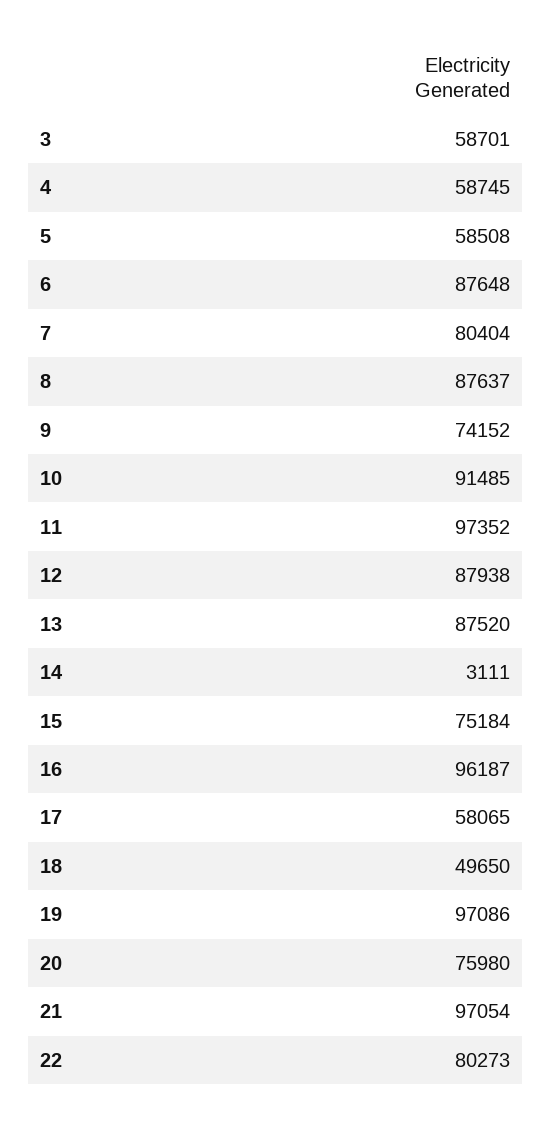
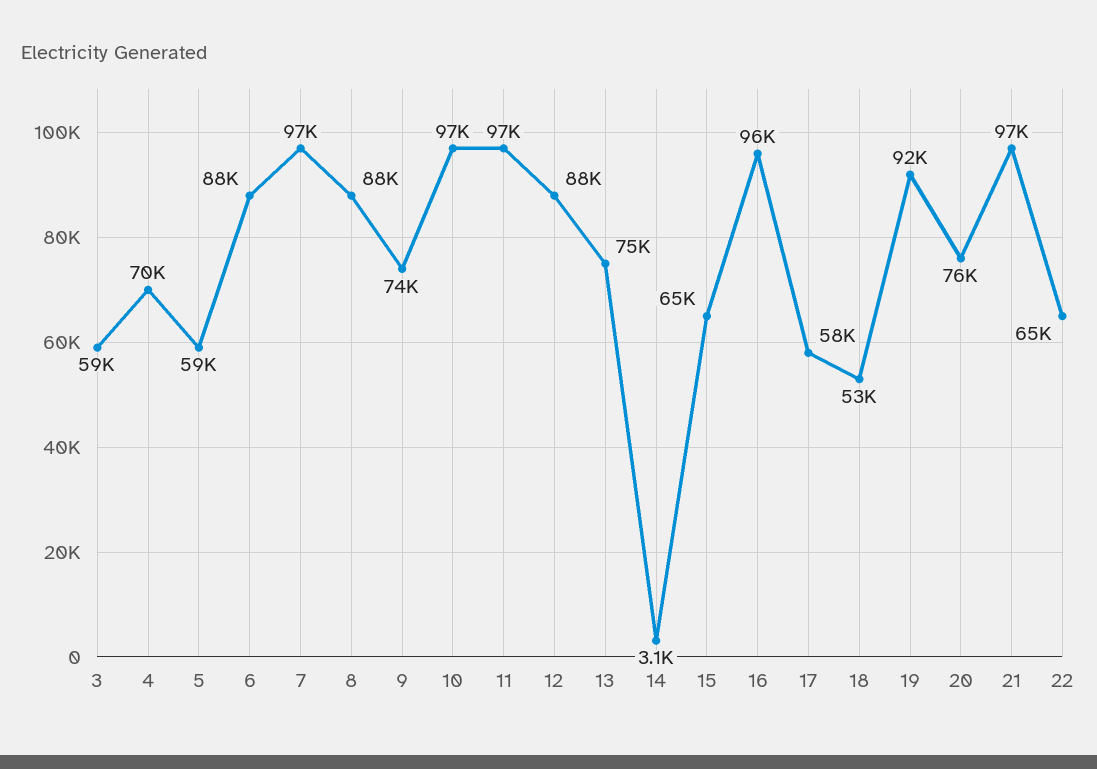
4: 58745 -> 70000
7: 80404 -> 97000
10: 91485 -> 97000
13: 87520 -> 75000
15: 75184 -> 65000
18: 49650 -> 53000
19: 97086 -> 92000
22: 80273 -> 65000

